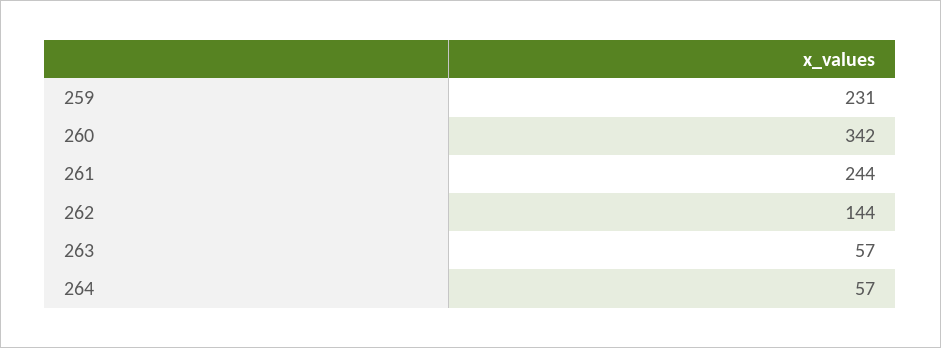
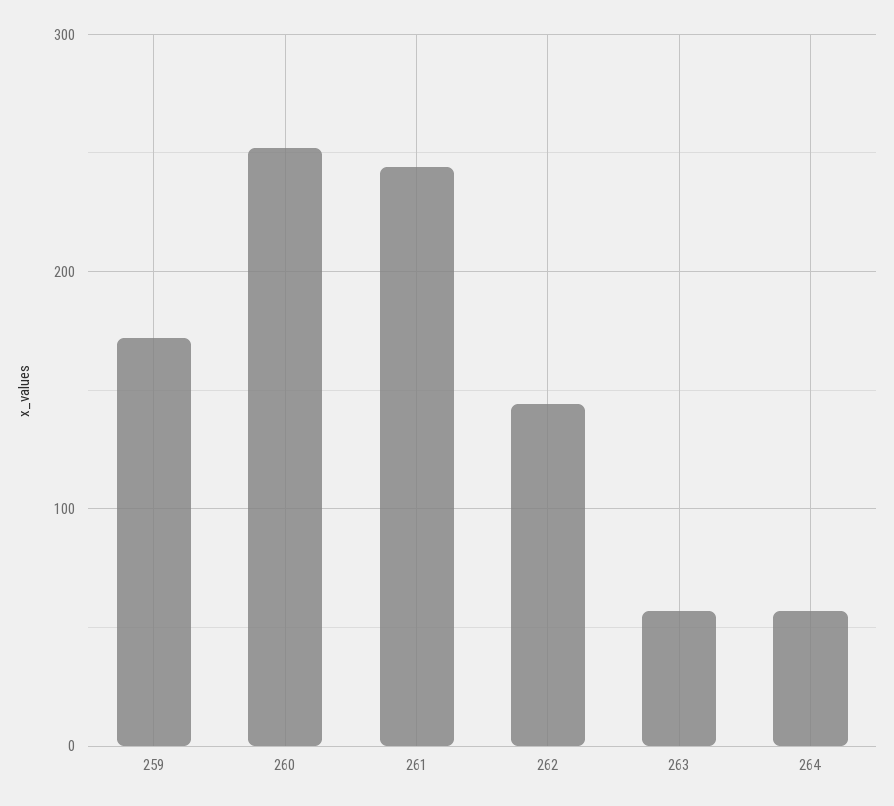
259: 231 -> 170
260: 342 -> 250

